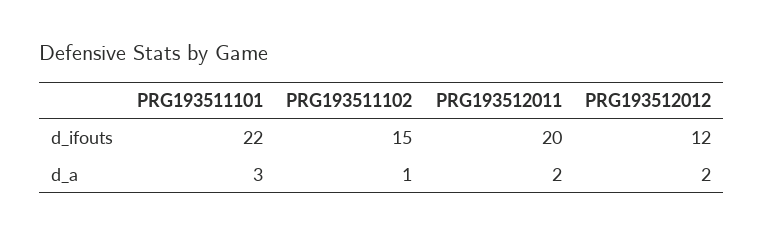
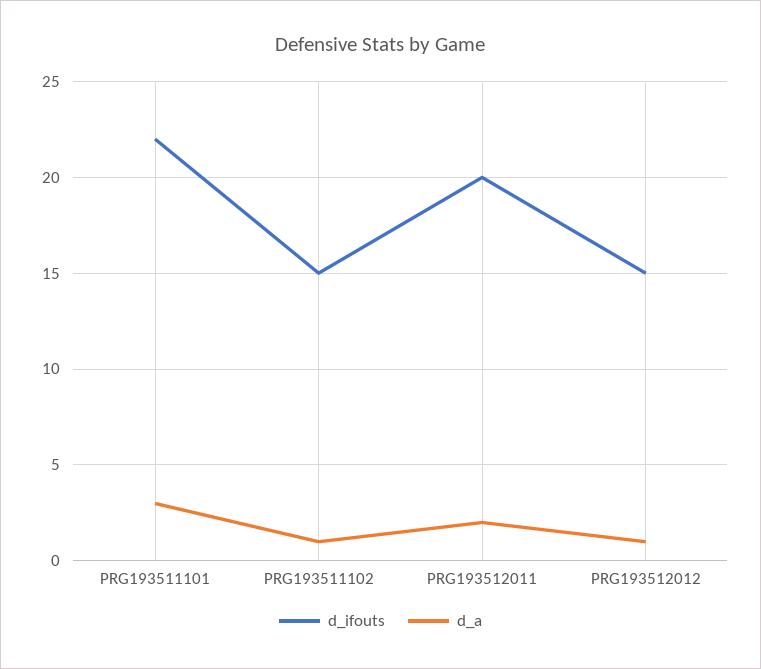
d_ifouts, PRG193512012: 12 -> 15
d_a, PRG193512012: 2 -> 1

